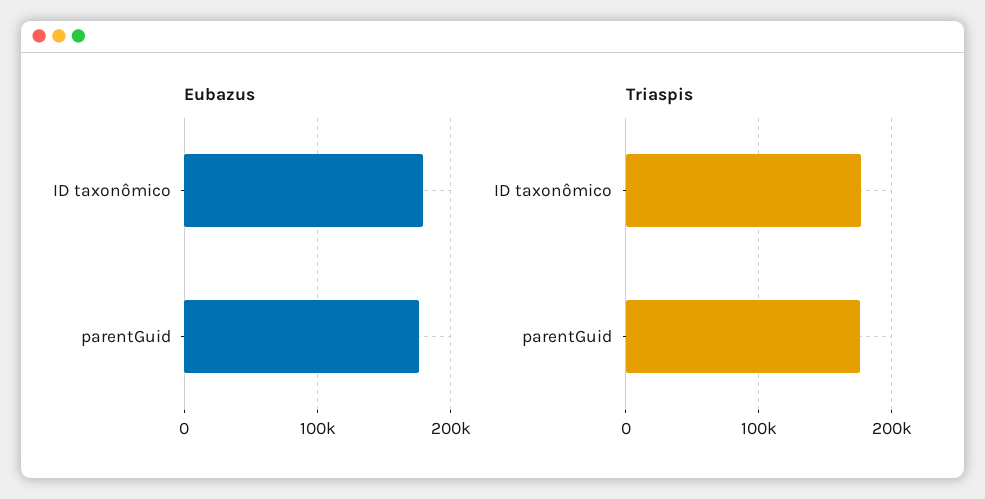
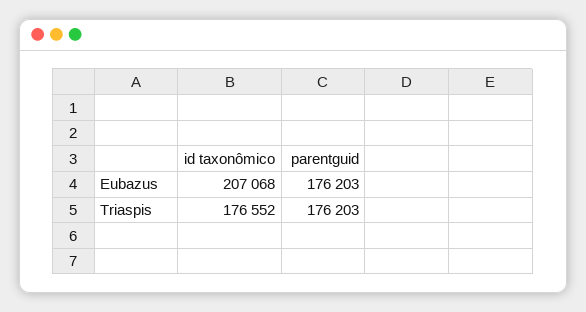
Eubazus, ID taxonômico: 180000 -> 207068

